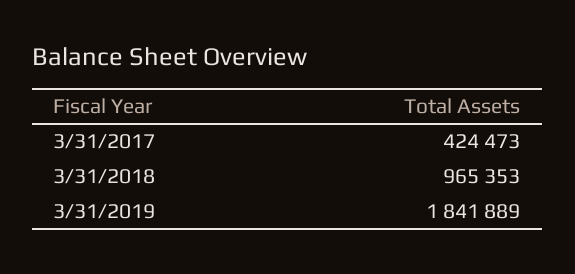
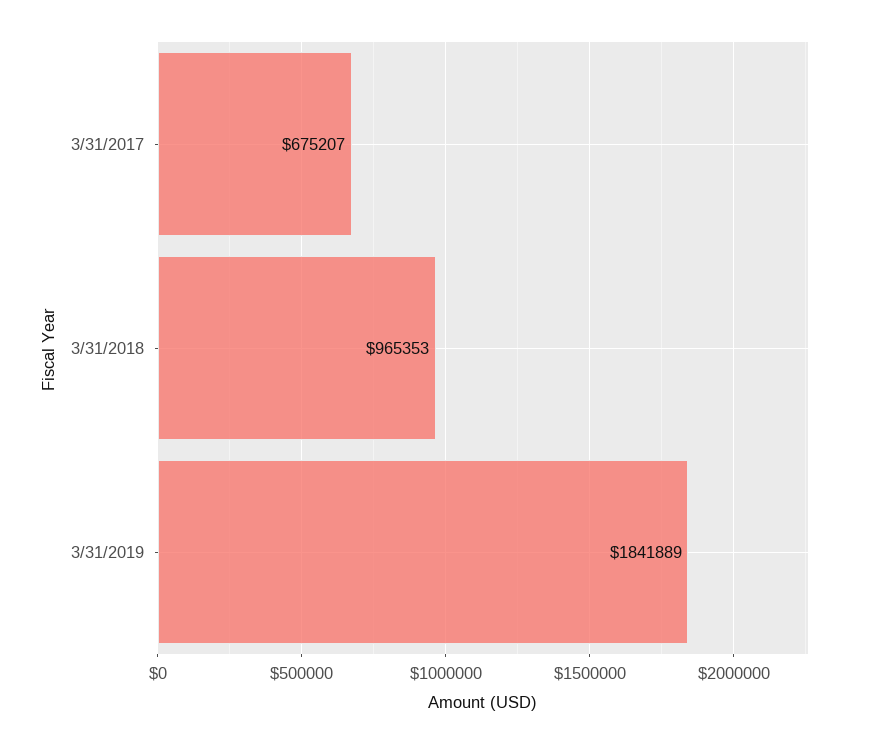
3/31/2017: 424473 -> 675207

